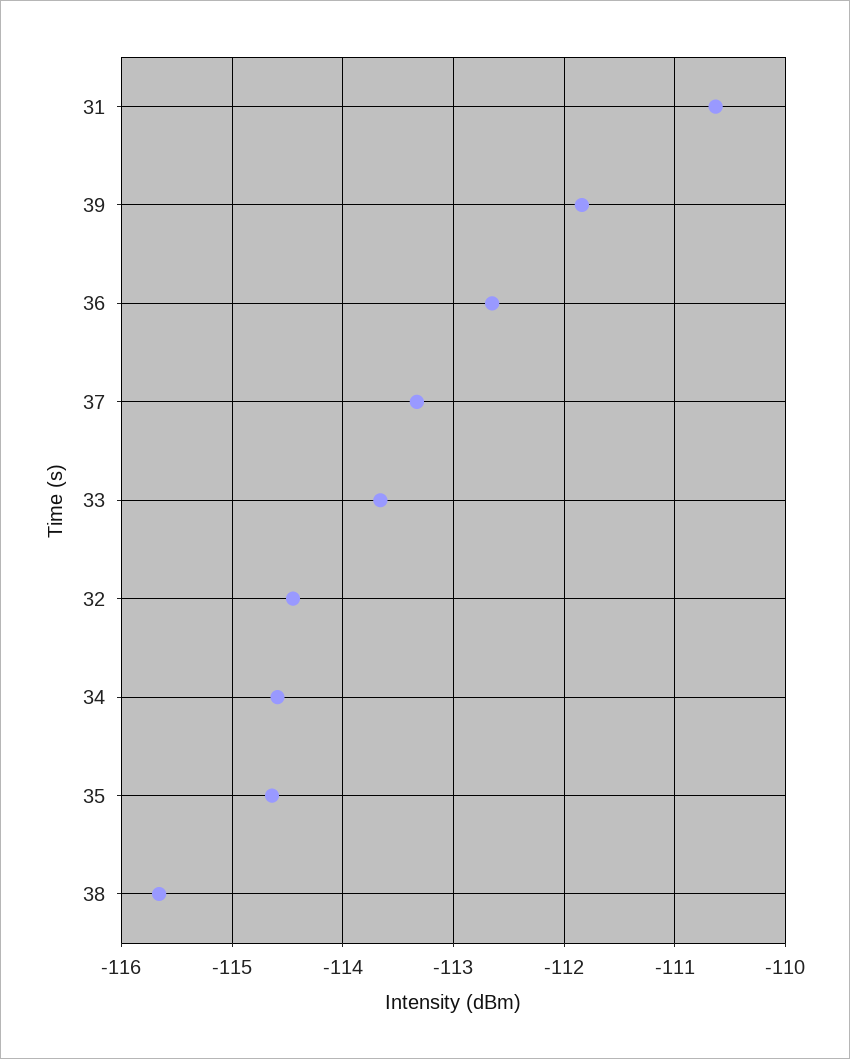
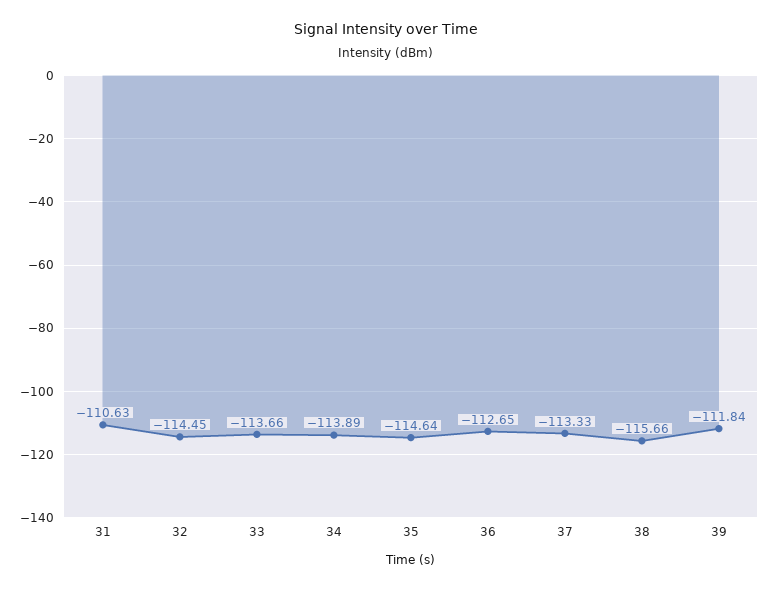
34: -114.6 -> -113.89

